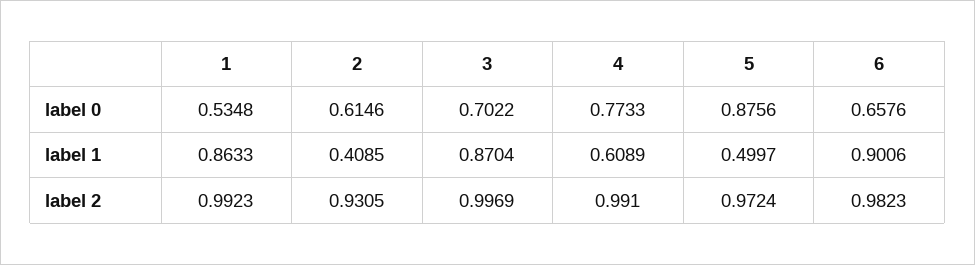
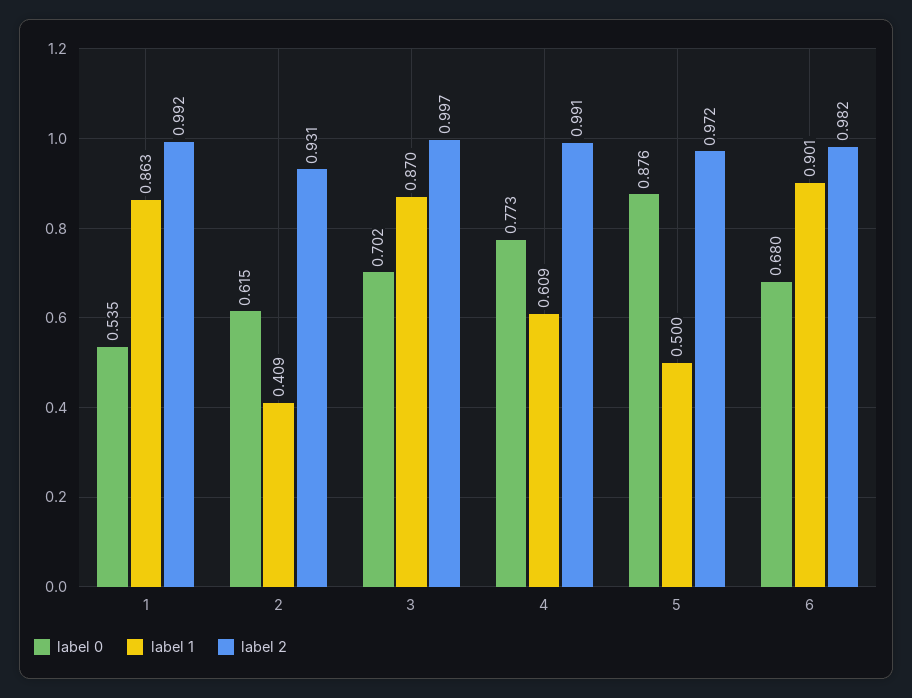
label 0, 6: 0.6576 -> 0.68

